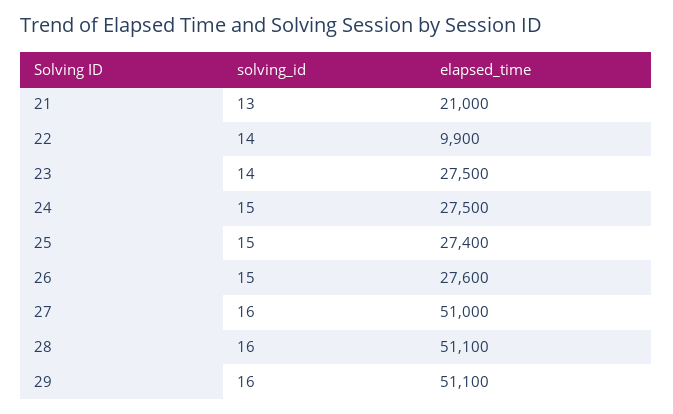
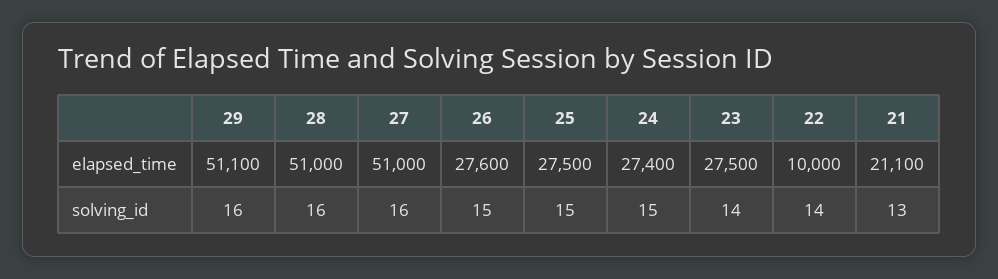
elapsed_time, 21: 21000 -> 21100
elapsed_time, 22: 9900 -> 10000
elapsed_time, 24: 27500 -> 27400
elapsed_time, 25: 27400 -> 27500
elapsed_time, 28: 51100 -> 51000

